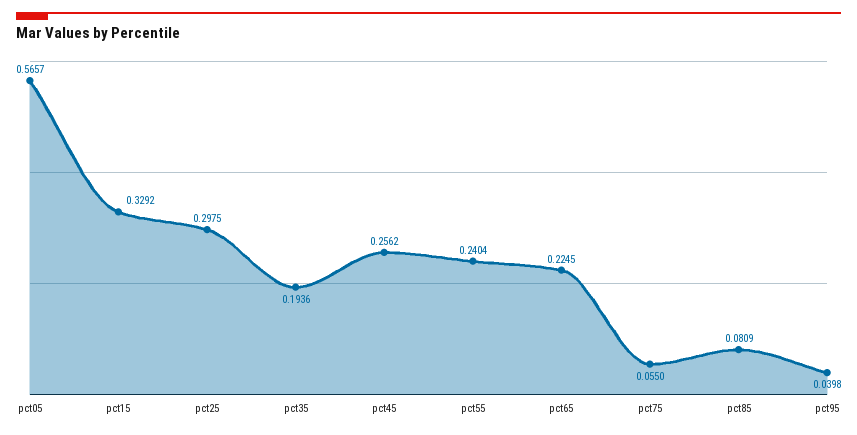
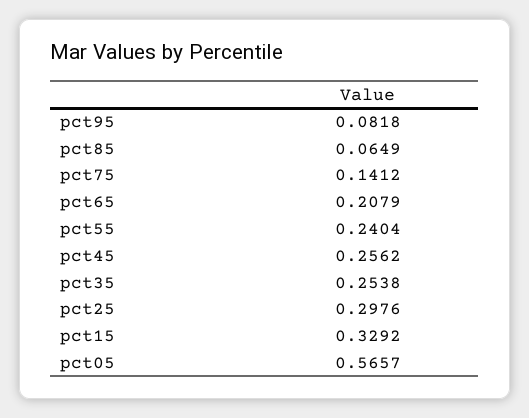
pct25: 0.2975 -> 0.2976
pct35: 0.1936 -> 0.2538
pct65: 0.2245 -> 0.2079
pct75: 0.055 -> 0.1412
pct85: 0.0809 -> 0.0649
pct95: 0.0398 -> 0.0818

